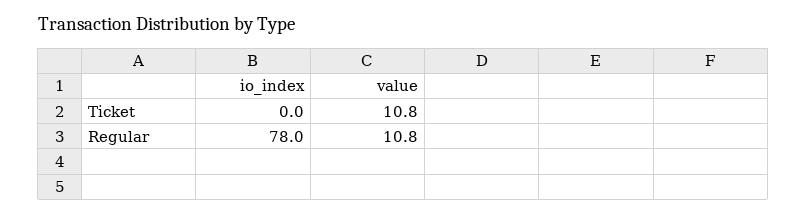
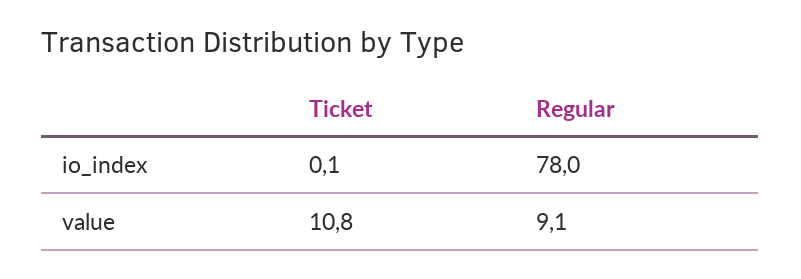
io_index, Ticket: 0 -> 0.1
value, Regular: 10.8 -> 9.1

